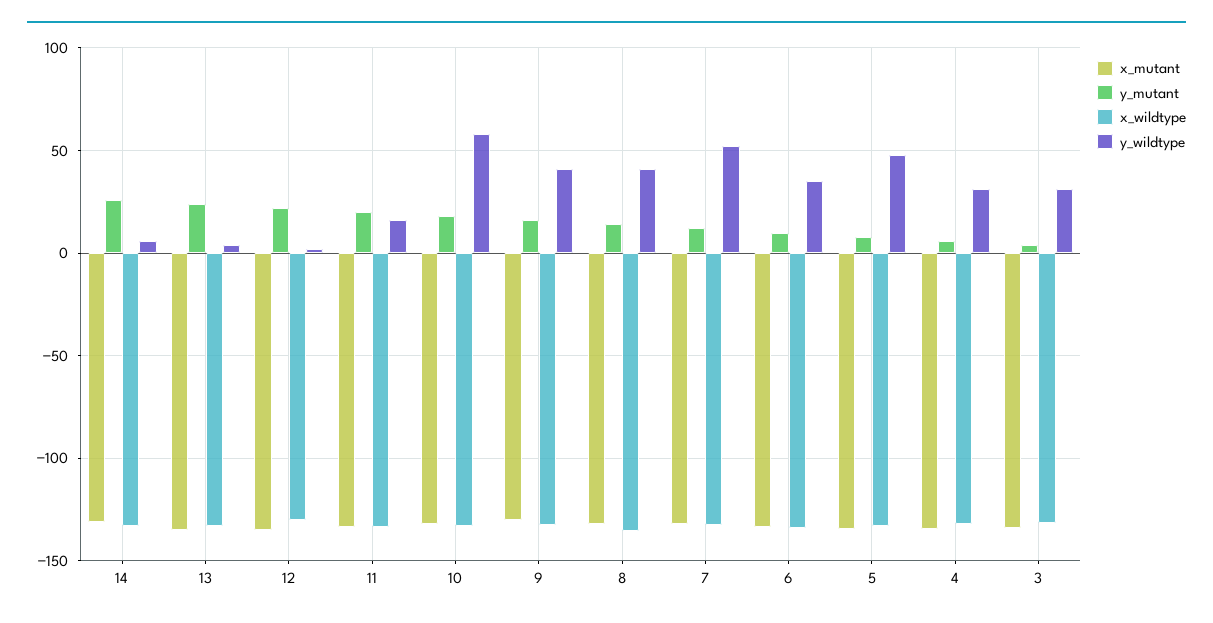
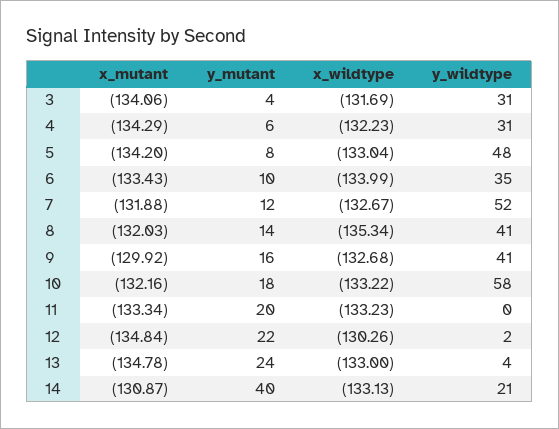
y_mutant, 14: 25 -> 40
y_wildtype, 14: 5 -> 21
y_wildtype, 11: 15 -> 0

